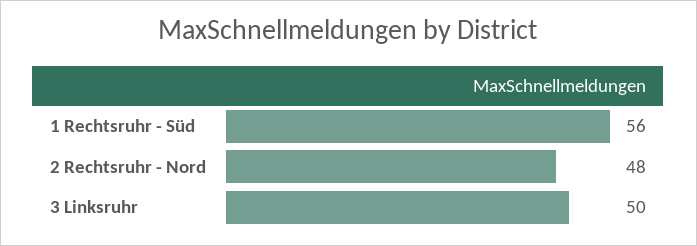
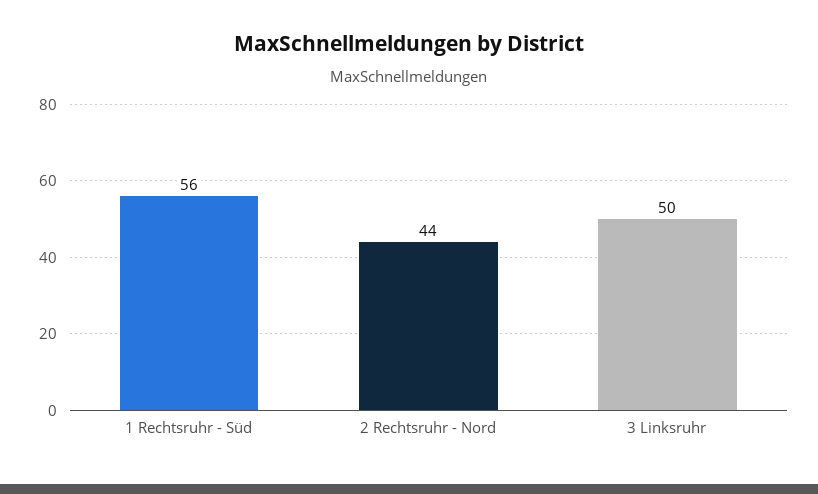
2 Rechtsruhr - Nord: 48 -> 44

